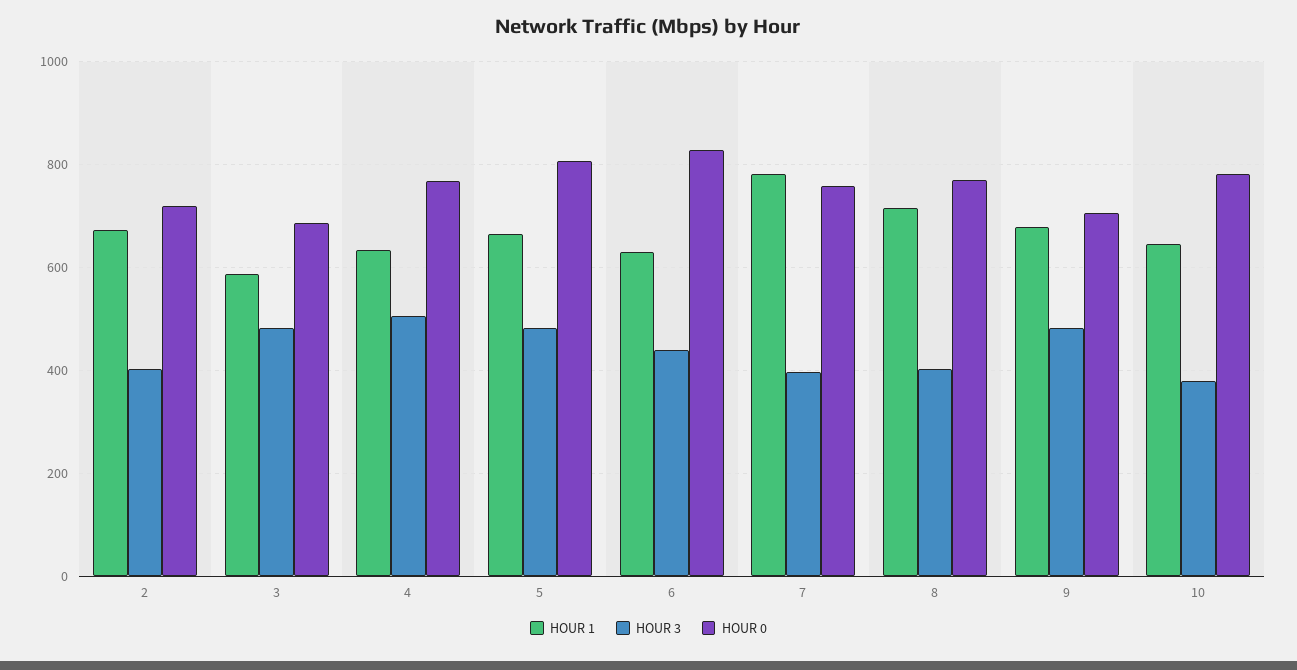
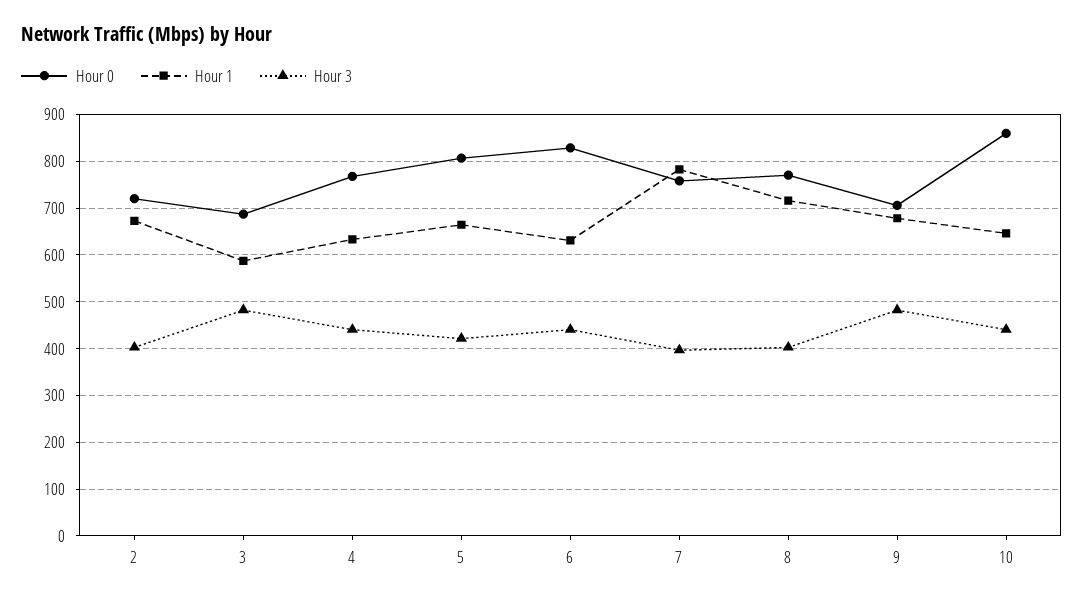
HOUR 3, 4: 500 -> 440
HOUR 3, 5: 480 -> 420
HOUR 3, 10: 380 -> 440
HOUR 0, 10: 780 -> 860

